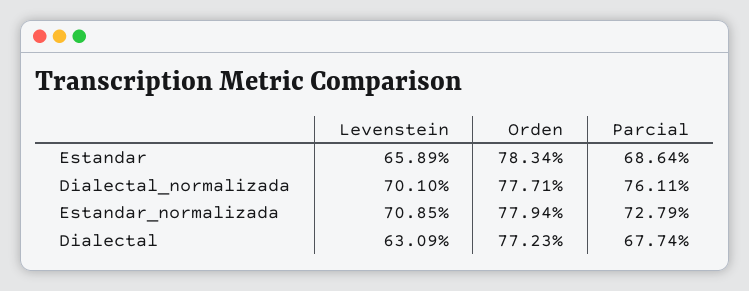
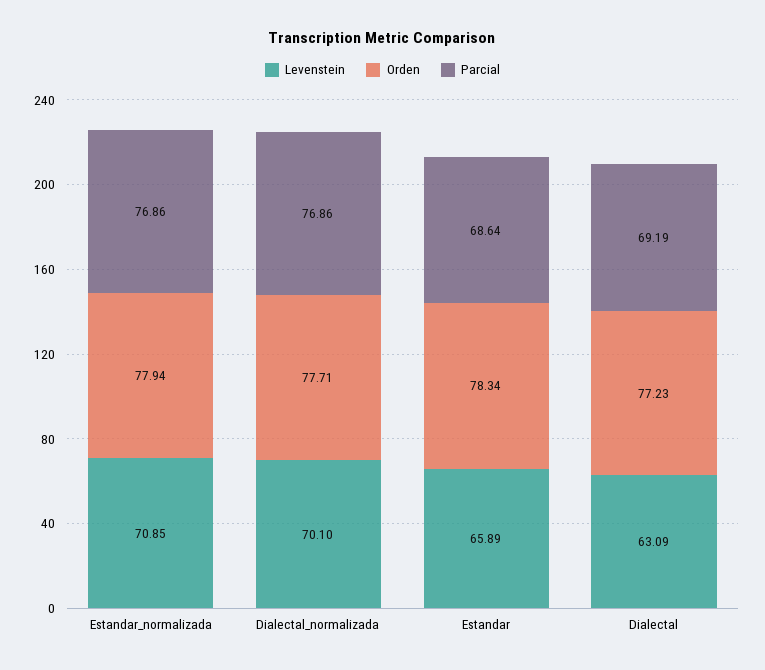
Parcial, Dialectal_normalizada: 76.11 -> 76.86
Parcial, Estandar_normalizada: 72.79 -> 76.86
Parcial, Dialectal: 67.74 -> 69.19

